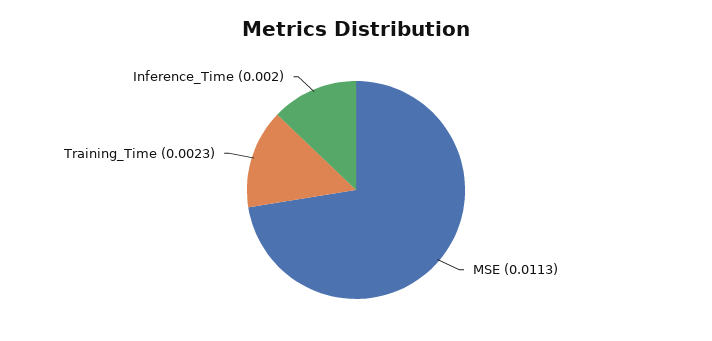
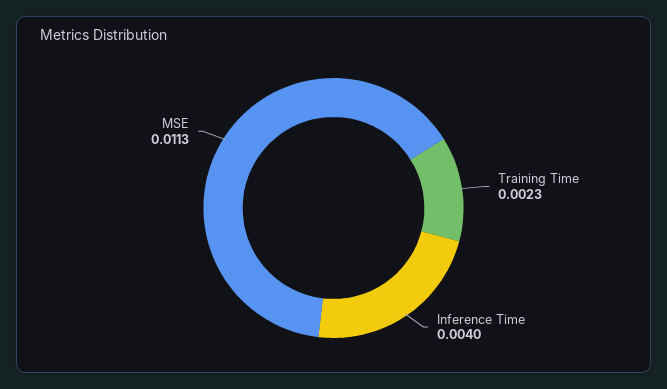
Inference_Time: 0.002 -> 0.004

